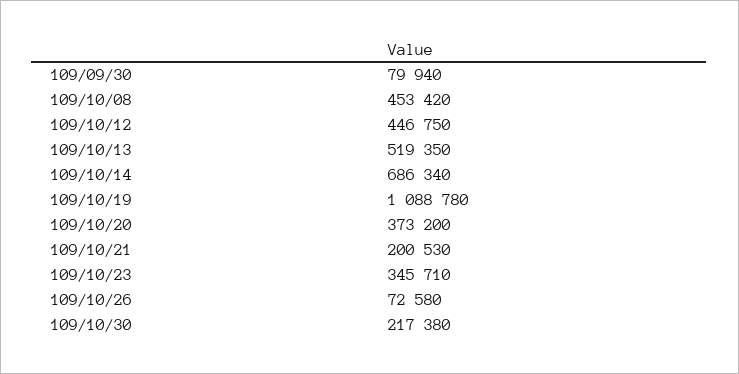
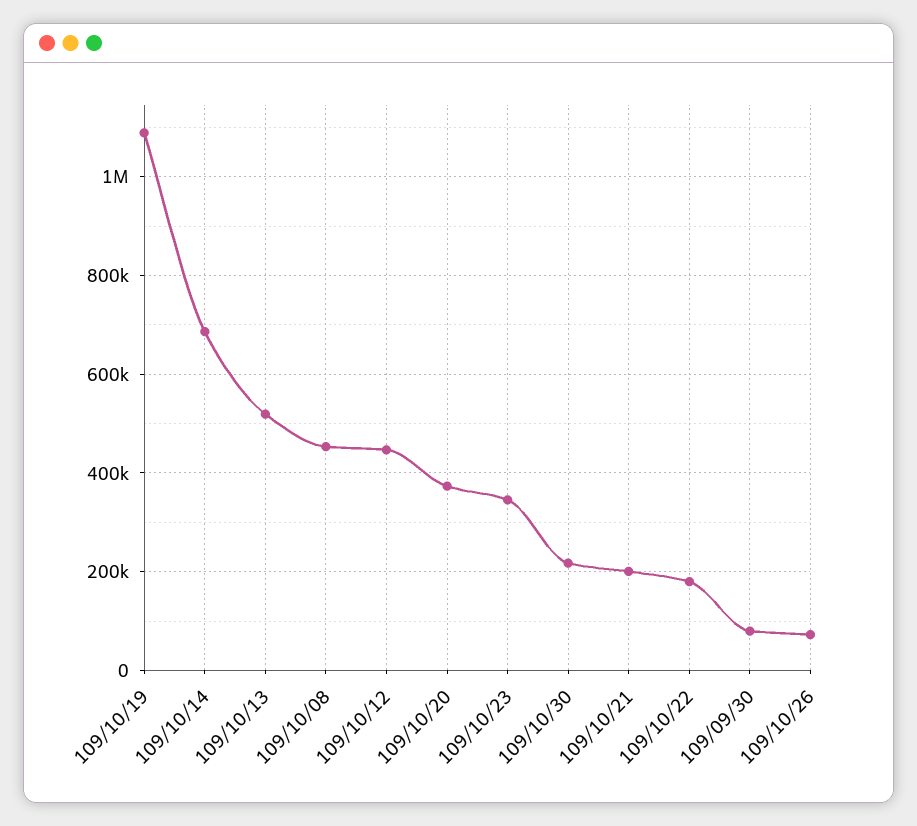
109/10/22: none -> 180000

